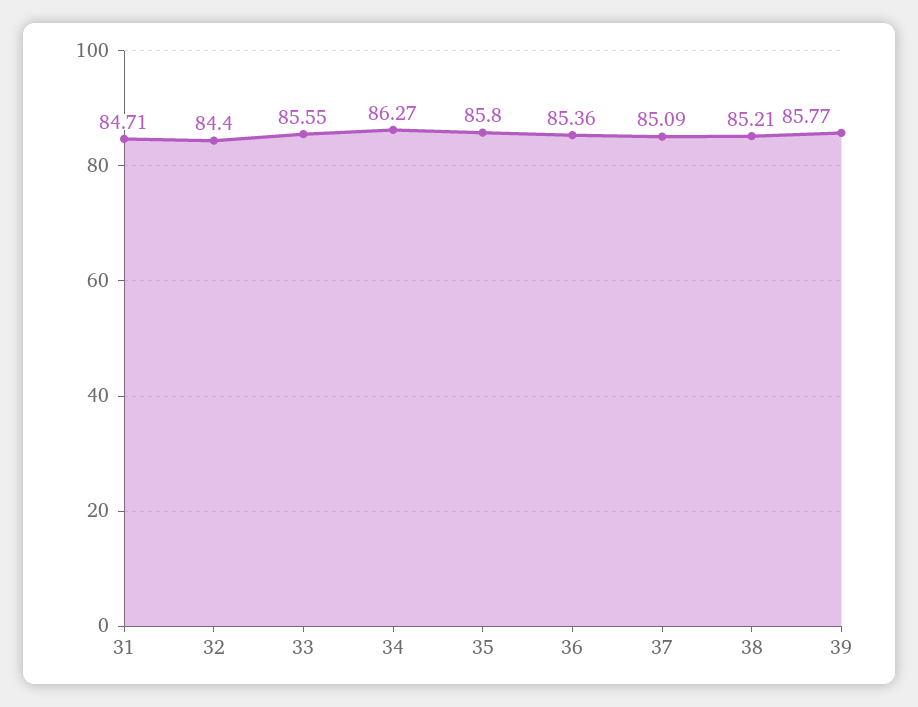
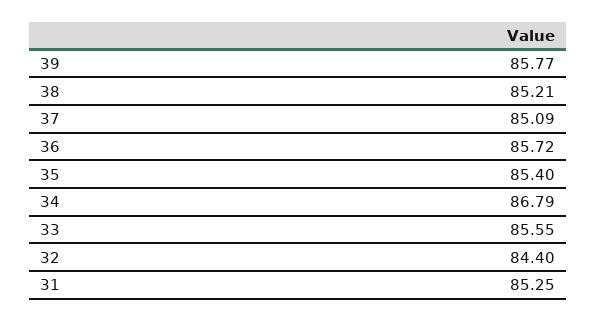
31: 84.71 -> 85.25
34: 86.27 -> 86.79
35: 85.8 -> 85.4
36: 85.36 -> 85.72

